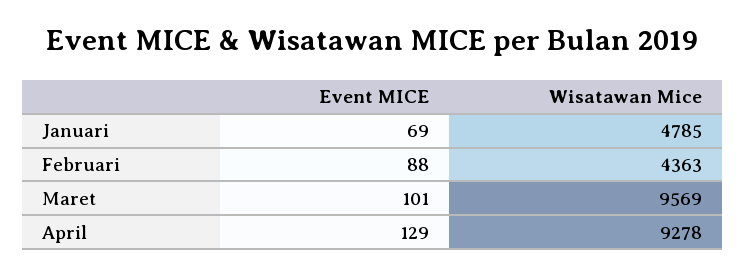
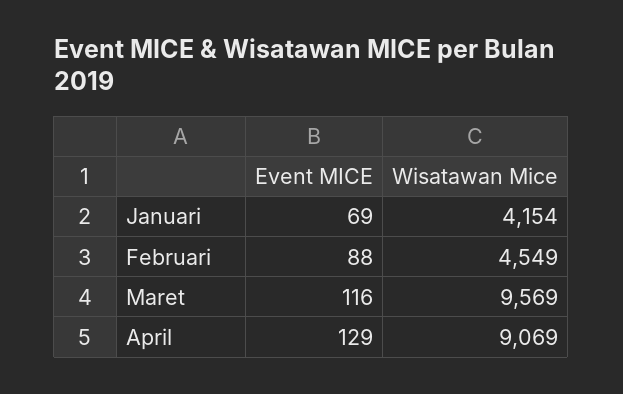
Wisatawan Mice, Januari: 4785 -> 4154
Wisatawan Mice, Februari: 4363 -> 4549
Event MICE, Maret: 101 -> 116
Wisatawan Mice, April: 9278 -> 9069

